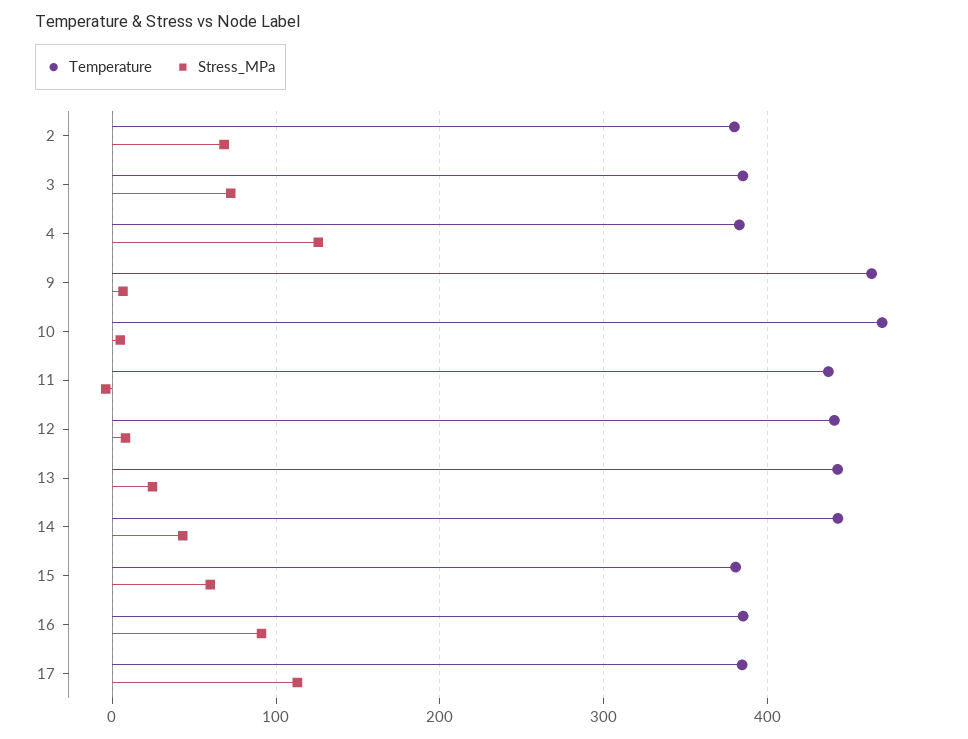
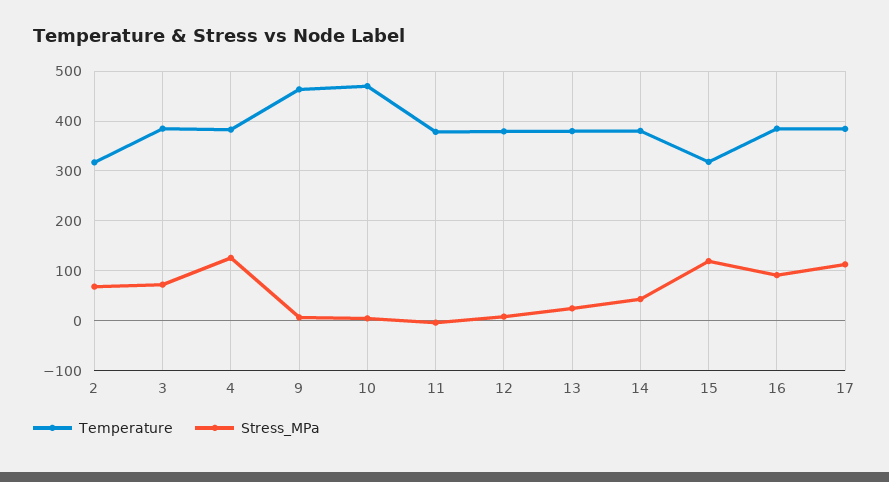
Temperature, 2: 380 -> 320
Temperature, 11: 440 -> 380
Temperature, 12: 440 -> 380
Temperature, 13: 440 -> 380
Temperature, 14: 440 -> 380
Temperature, 15: 380 -> 320
Stress_MPa, 15: 60 -> 120

